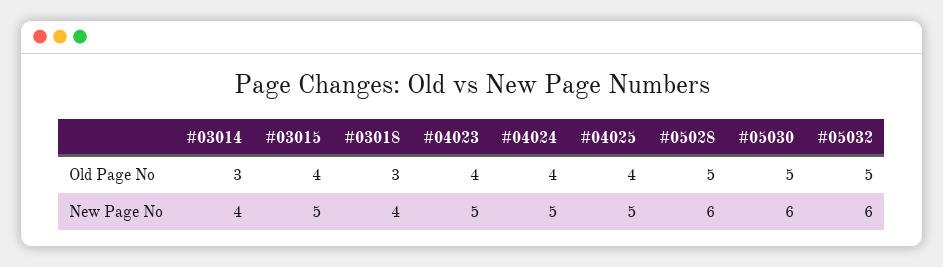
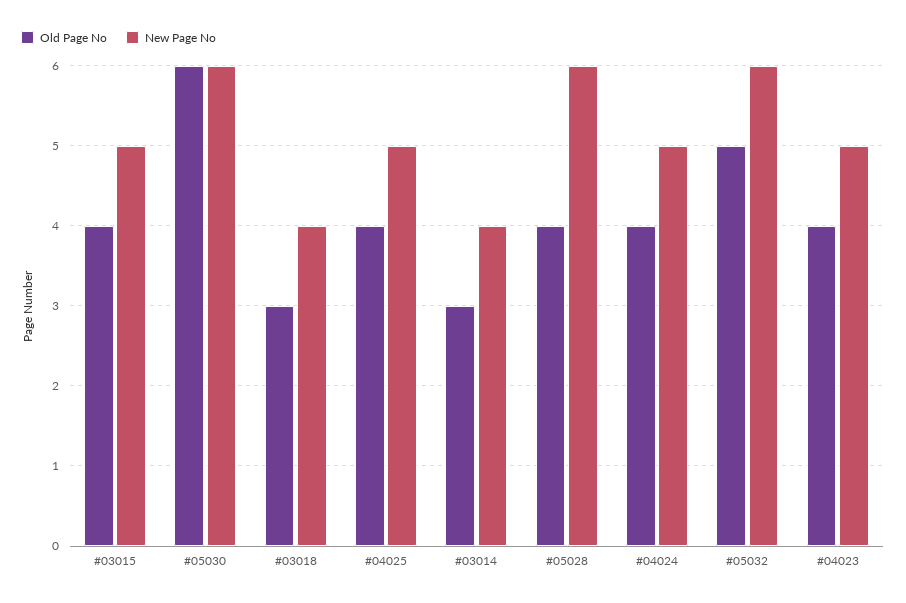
Old Page No, #05028: 5 -> 4
Old Page No, #05030: 5 -> 6

